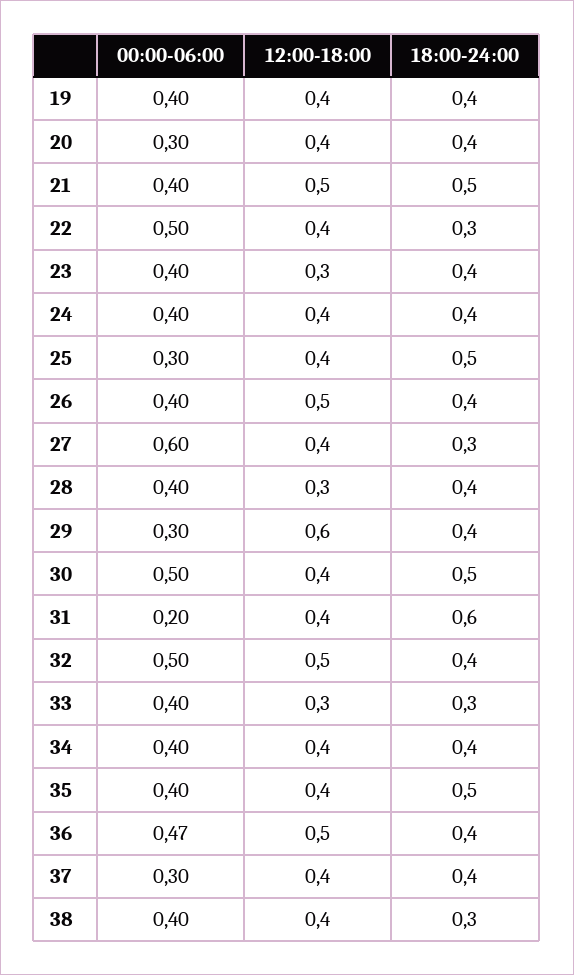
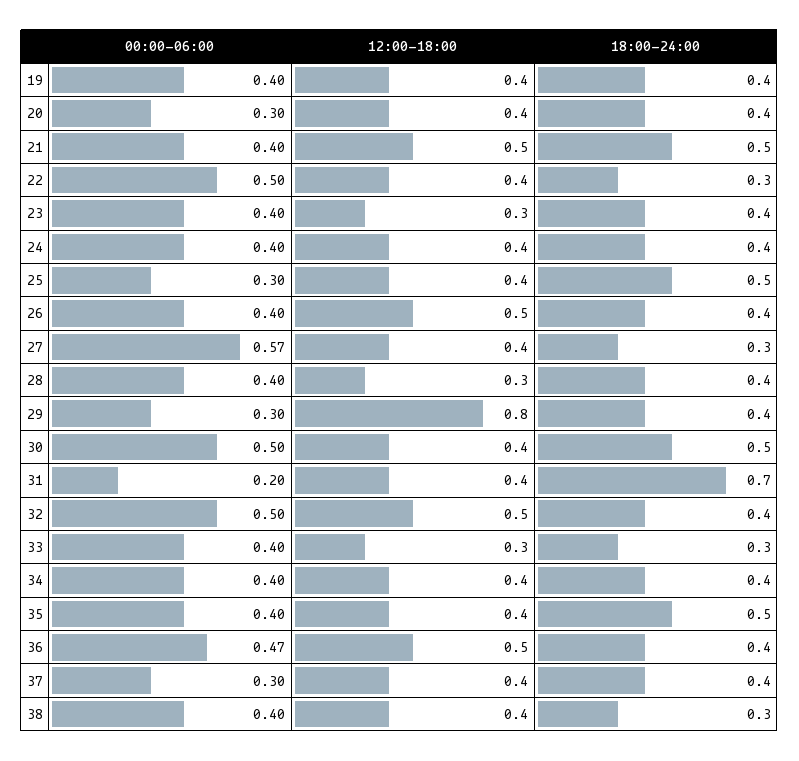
00:00-06:00, 27: 0.6 -> 0.57
12:00-18:00, 29: 0.6 -> 0.8
18:00-24:00, 31: 0.6 -> 0.7

